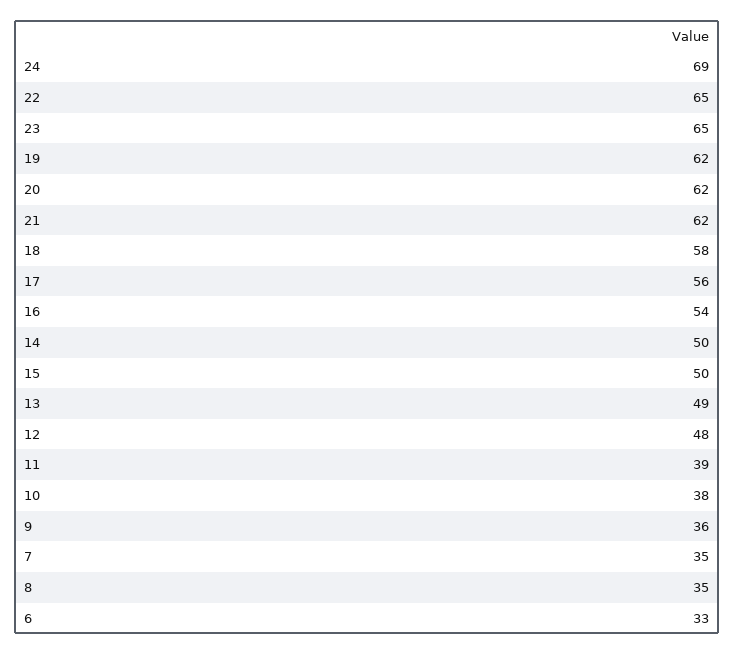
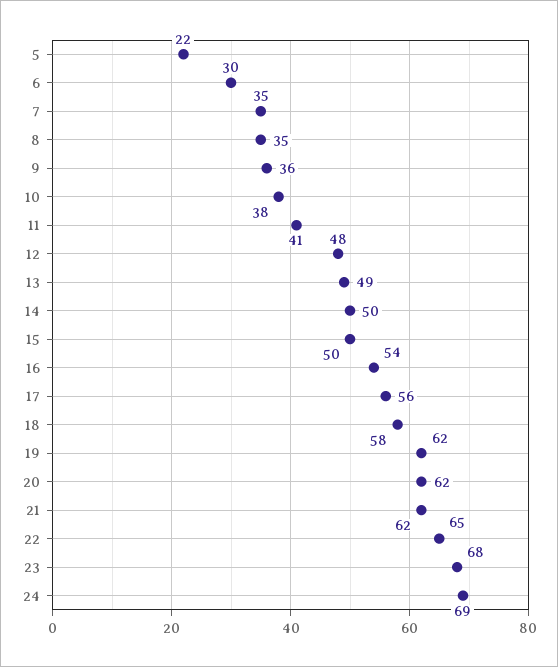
23: 65 -> 68
11: 39 -> 41
6: 33 -> 30
5: none -> 22

